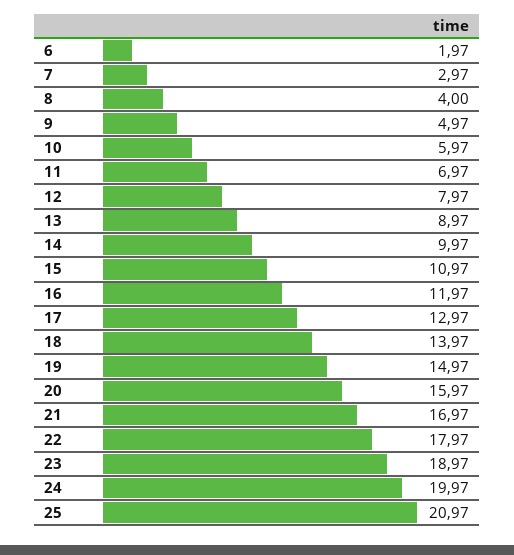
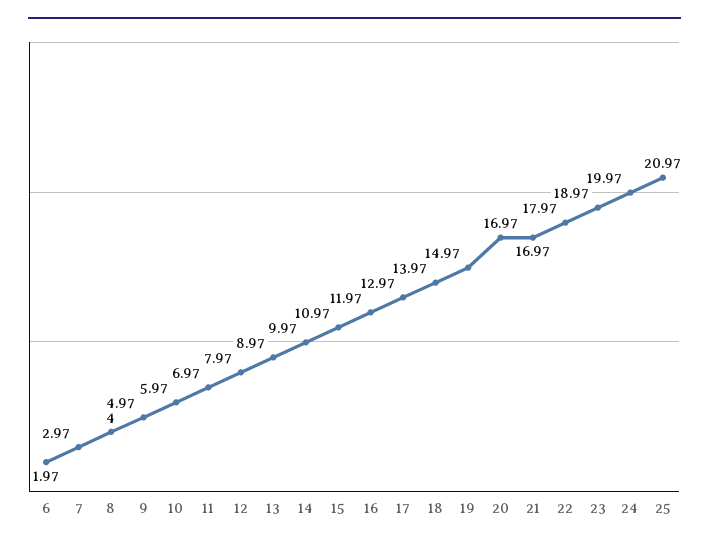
20: 15.97 -> 16.97

